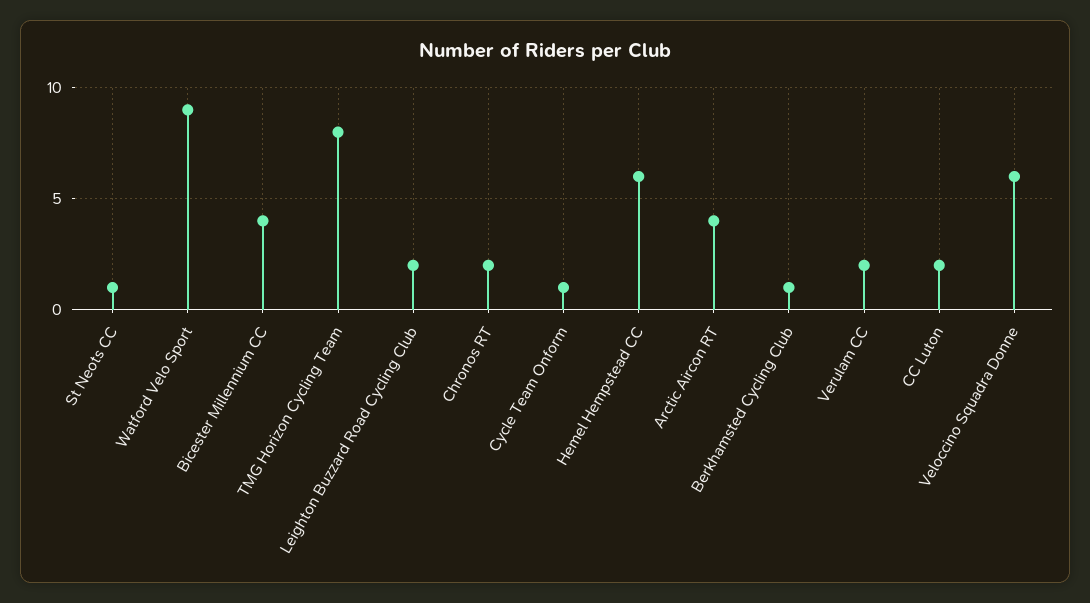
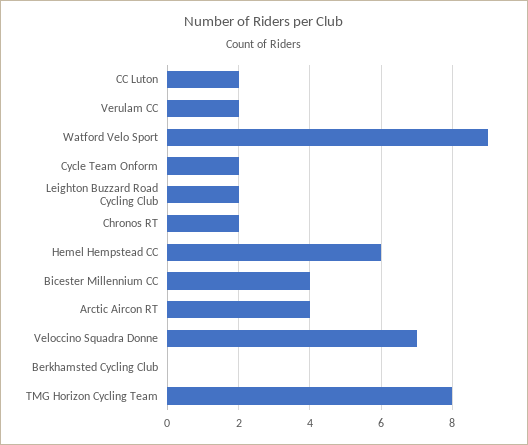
St Neots CC: 1 -> none
Cycle Team Onform: 1 -> 2
Berkhamsted Cycling Club: 1 -> 0
Veloccino Squadra Donne: 6 -> 7

